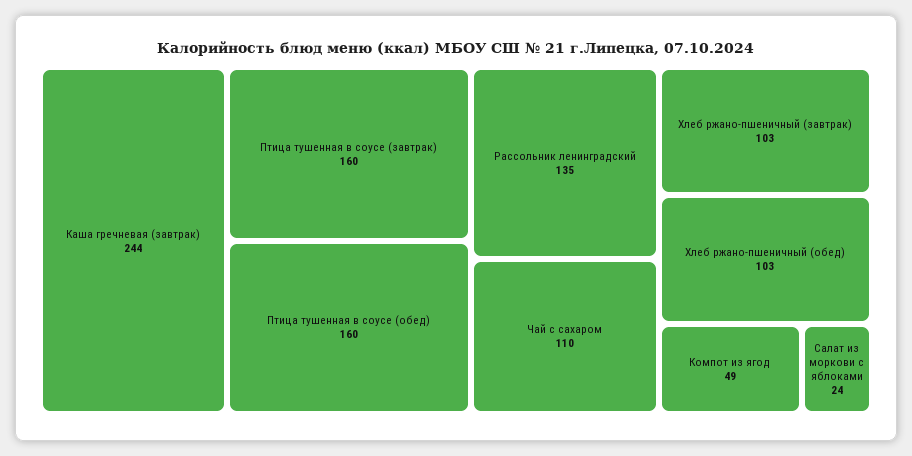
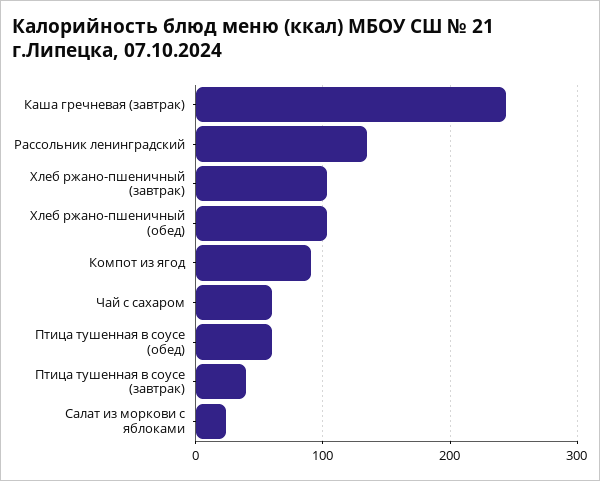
Птица тушенная в соусе (завтрак): 160 -> 40
Птица тушенная в соусе (обед): 160 -> 60
Чай с сахаром: 110 -> 60
Компот из ягод: 49 -> 90

